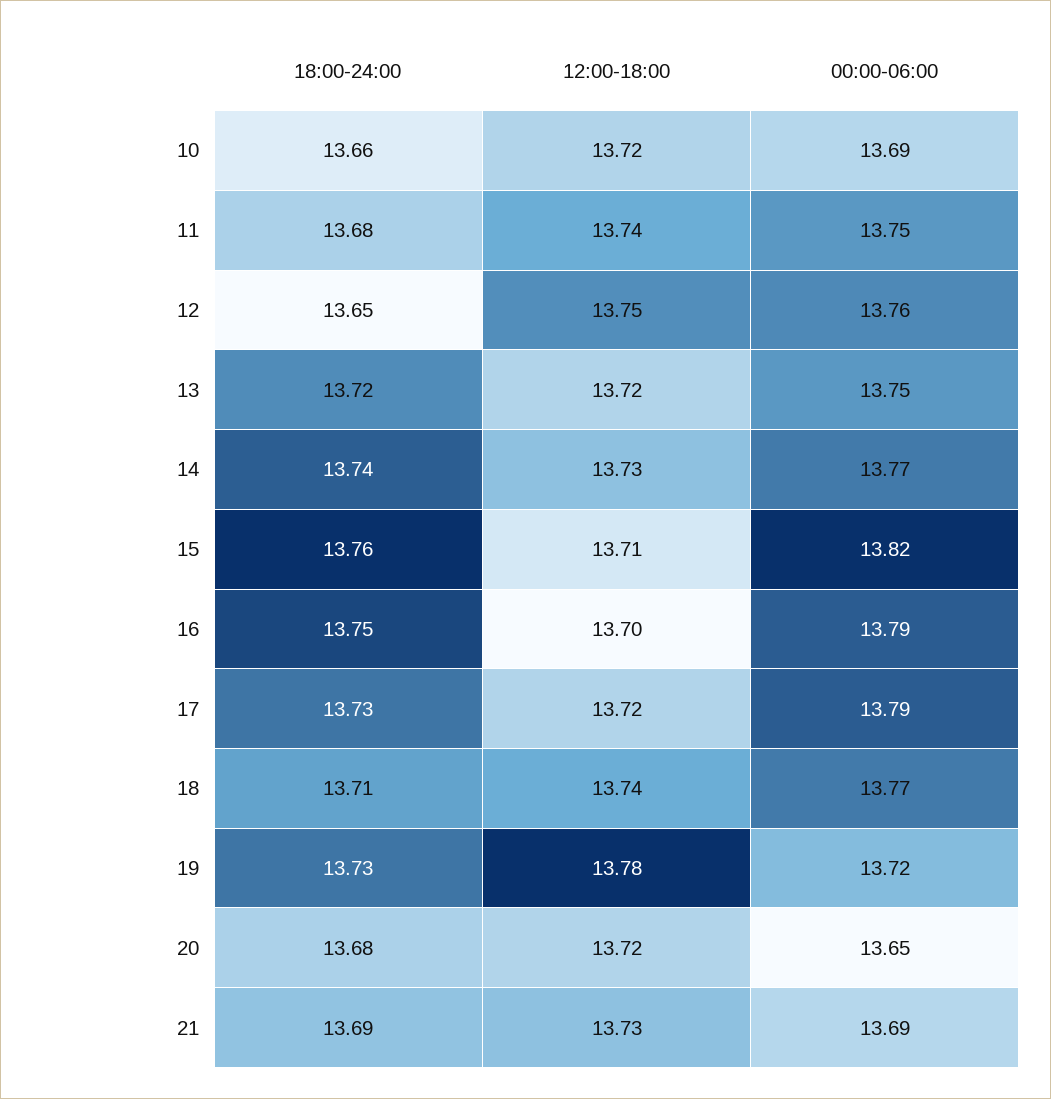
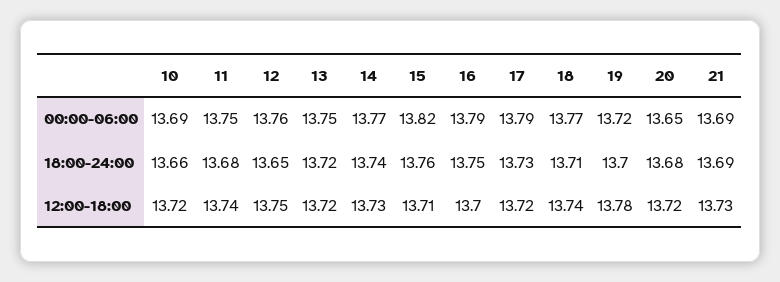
18:00-24:00, 19: 13.73 -> 13.7

